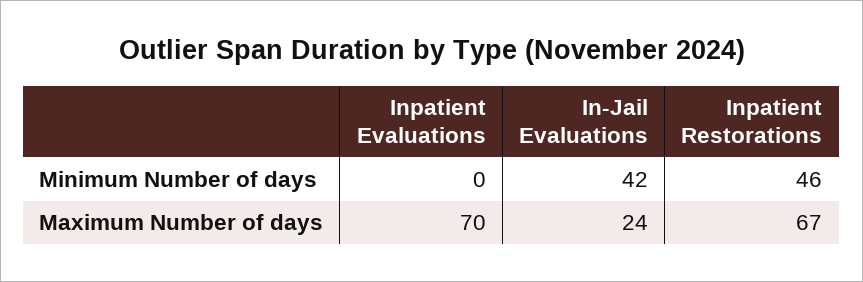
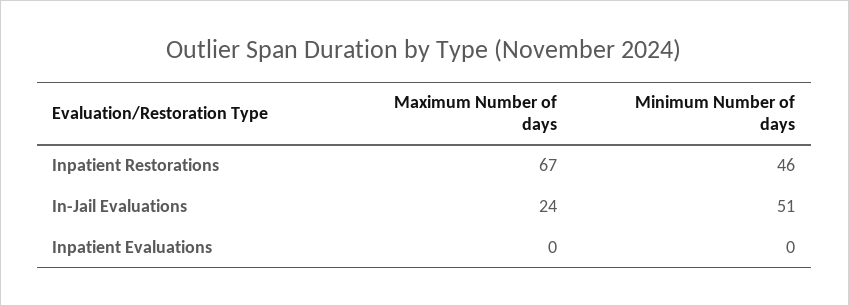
In-Jail Evaluations, Minimum Number of days: 42 -> 51
Inpatient Evaluations, Maximum Number of days: 70 -> 0

